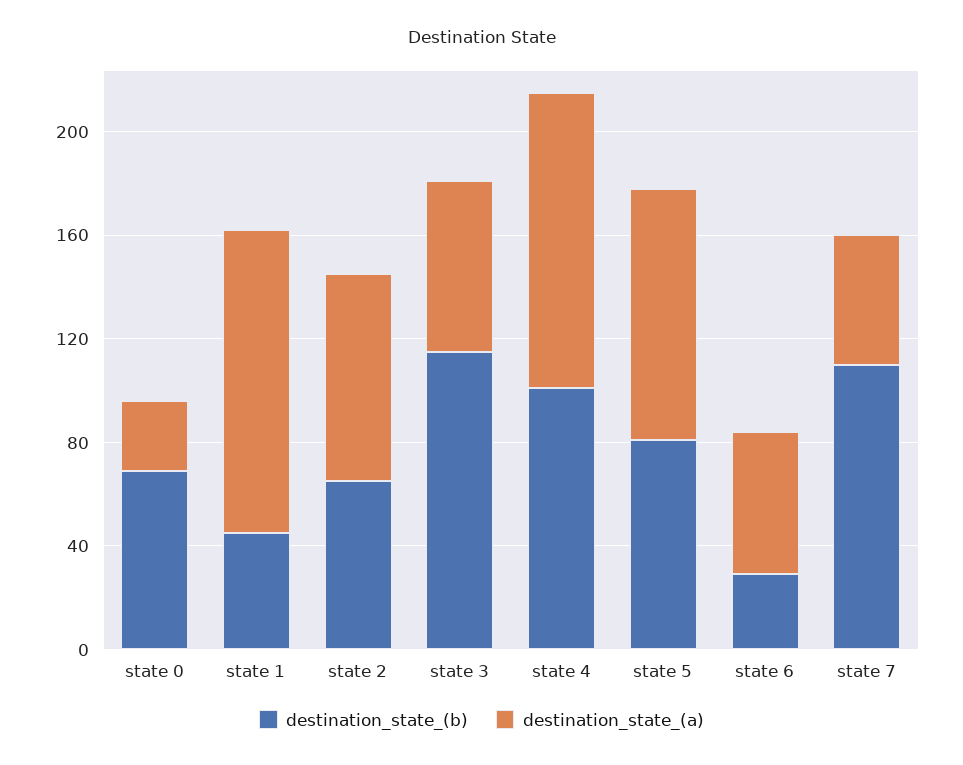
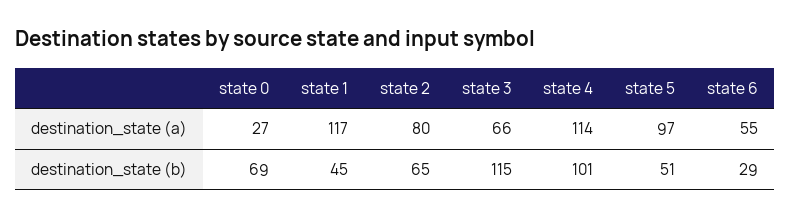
destination_state_(b), state 5: 80 -> 51
destination_state_(b), state 7: 110 -> none
destination_state_(a), state 7: 50 -> none

